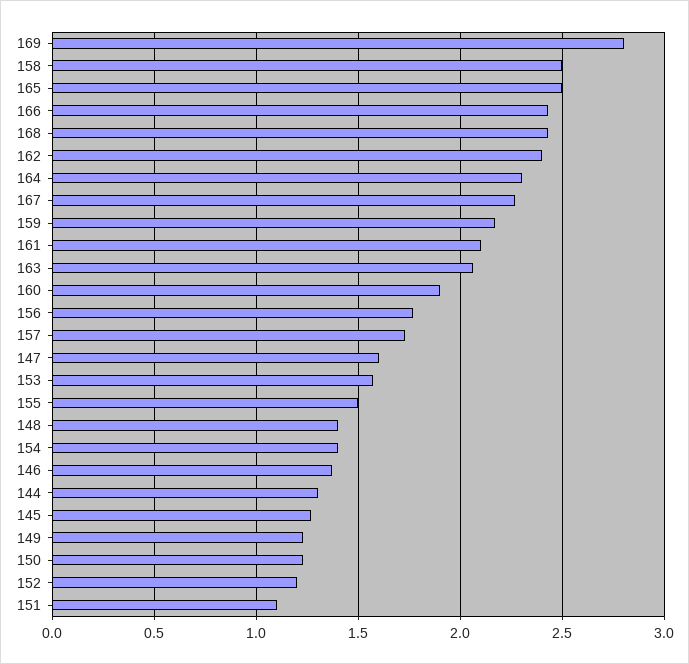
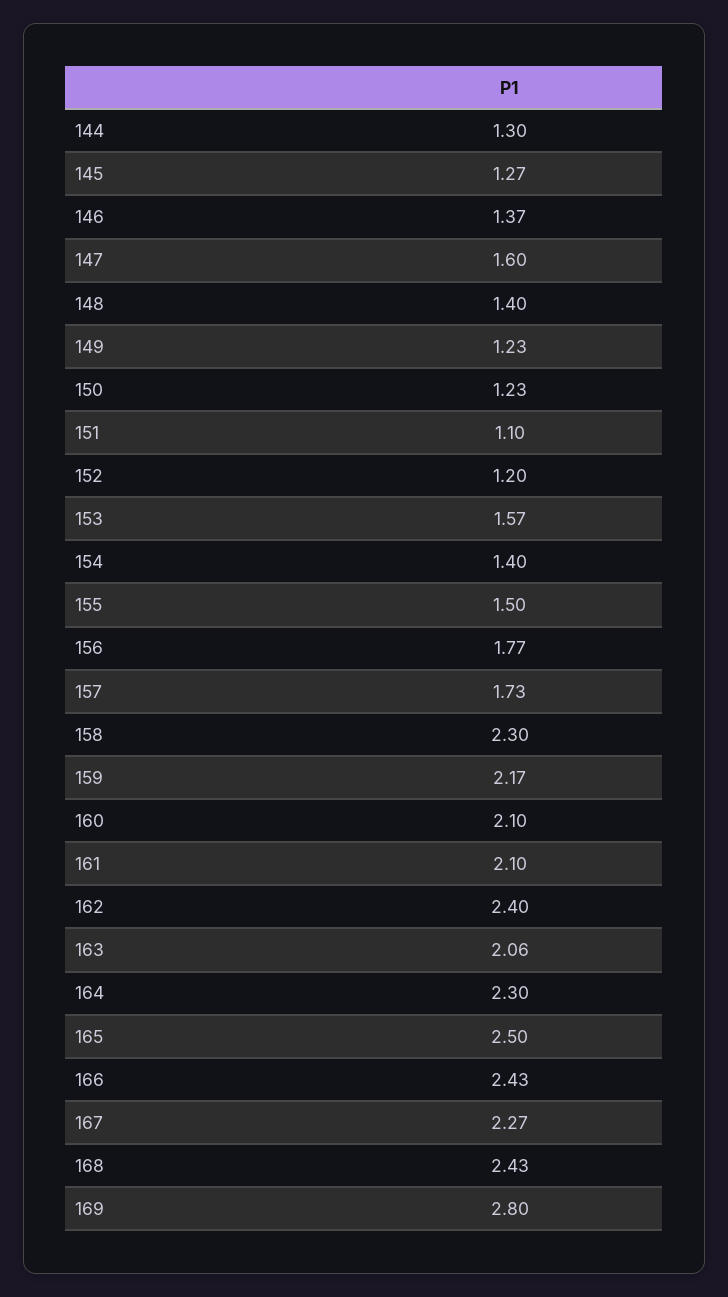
158: 2.5 -> 2.3
160: 1.9 -> 2.1

